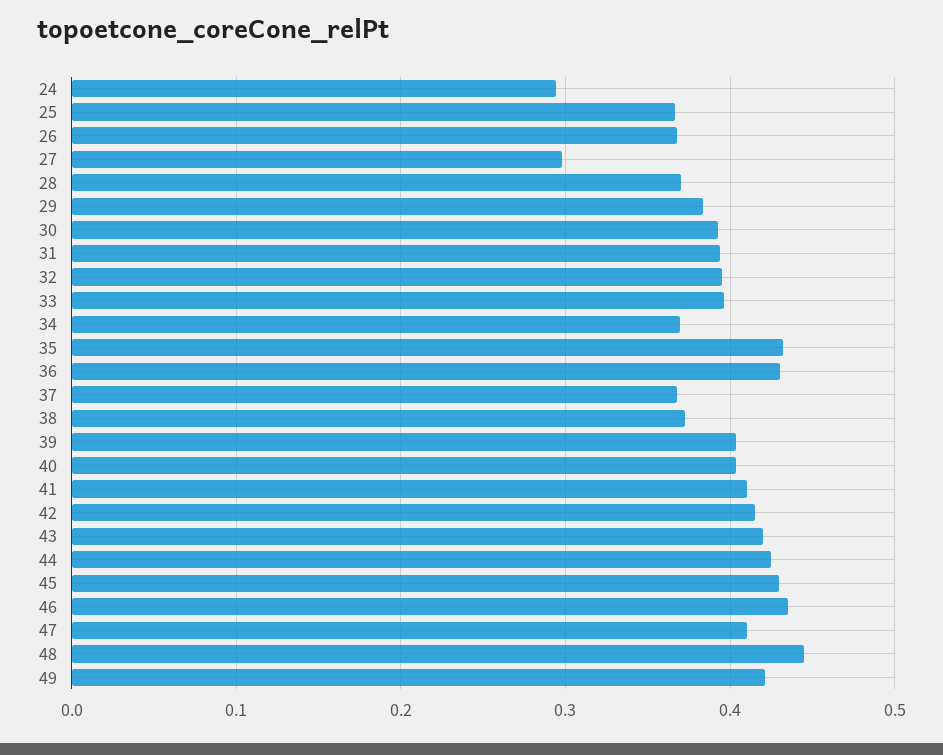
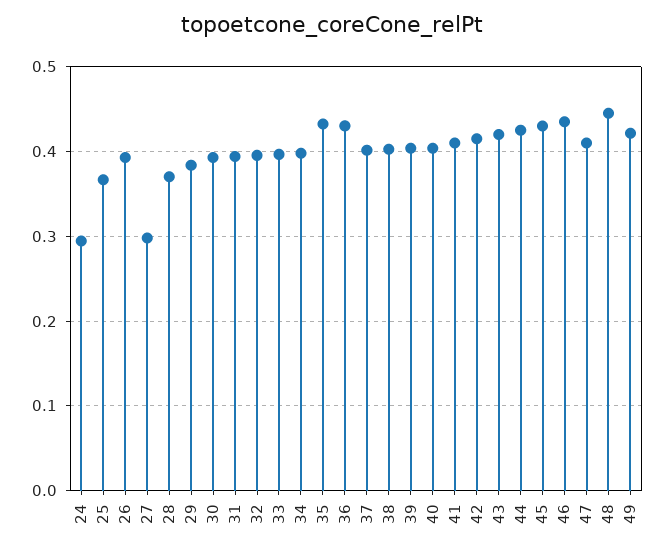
26: 0.37 -> 0.39
34: 0.37 -> 0.4
37: 0.37 -> 0.4
38: 0.37 -> 0.4

